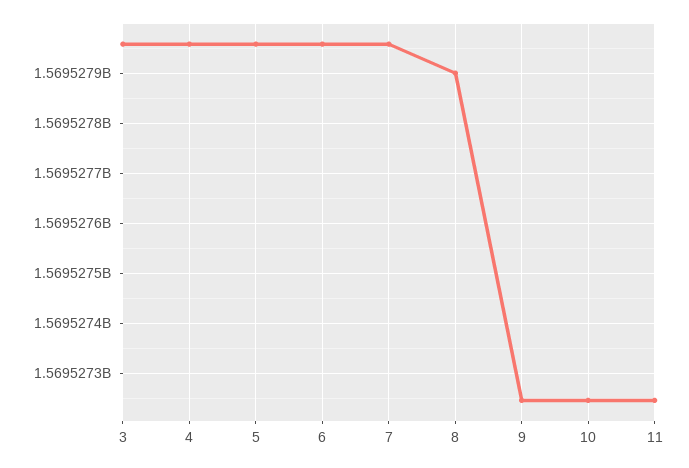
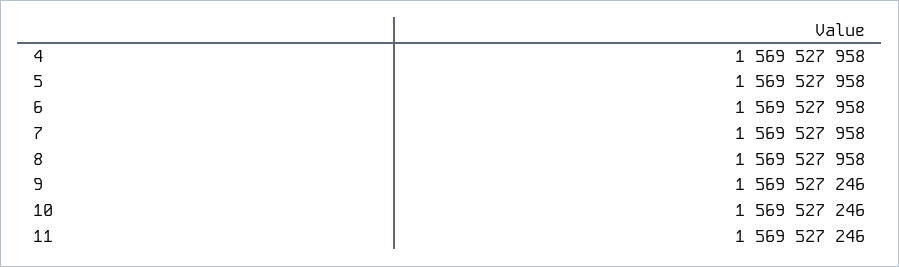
3: 1569527960 -> none
8: 1569527900 -> 1569527958

